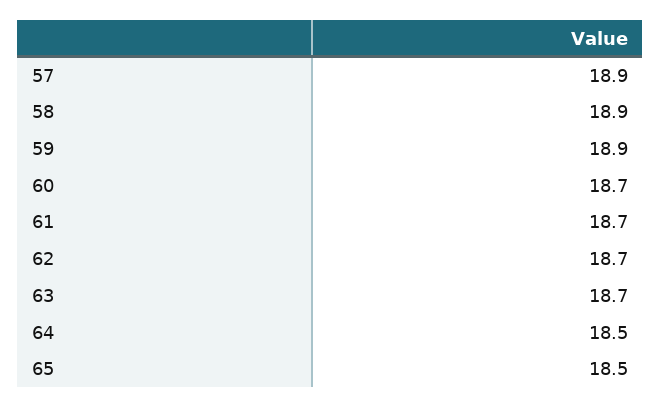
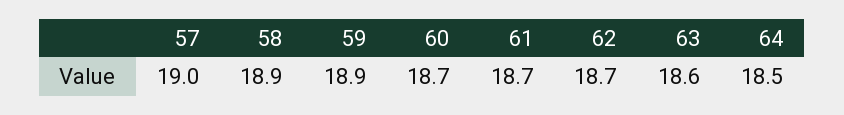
57: 18.9 -> 19
63: 18.7 -> 18.6
65: 18.5 -> none

